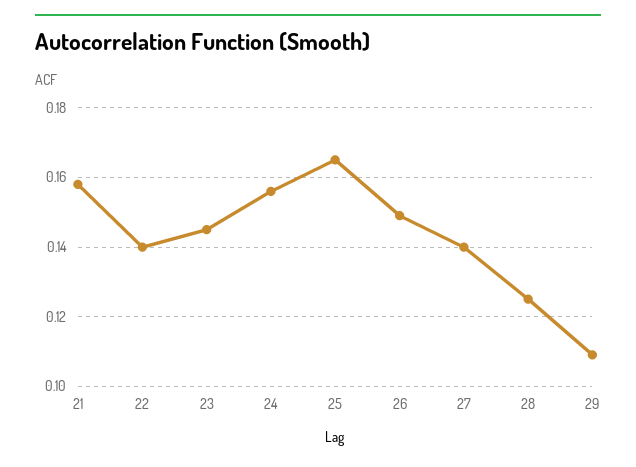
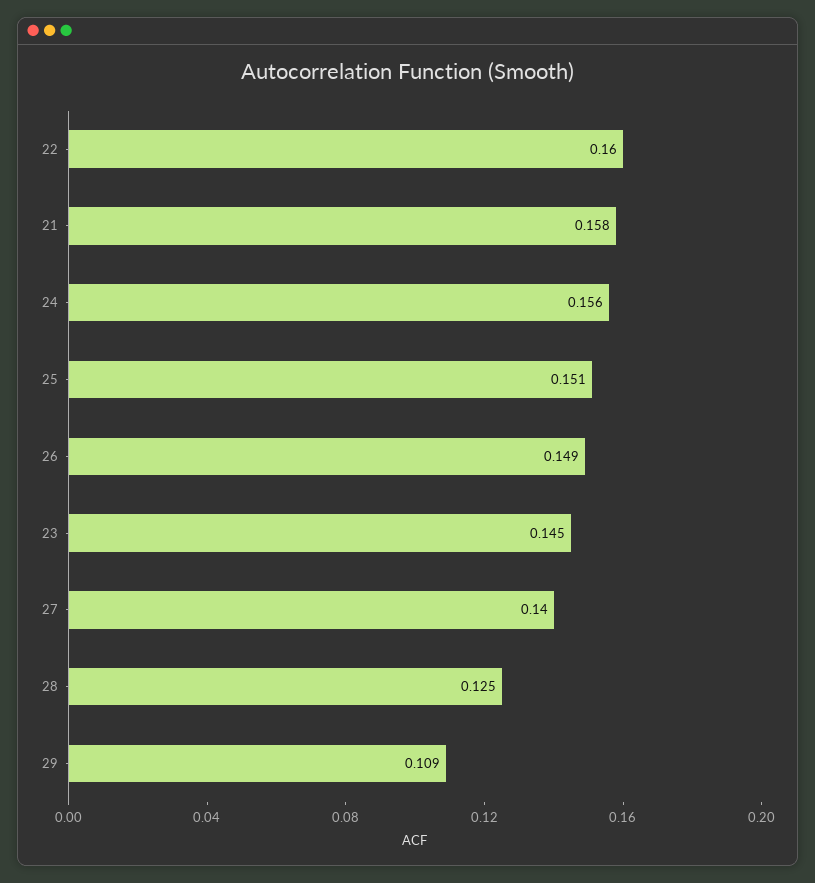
22: 0.14 -> 0.16
25: 0.165 -> 0.151

